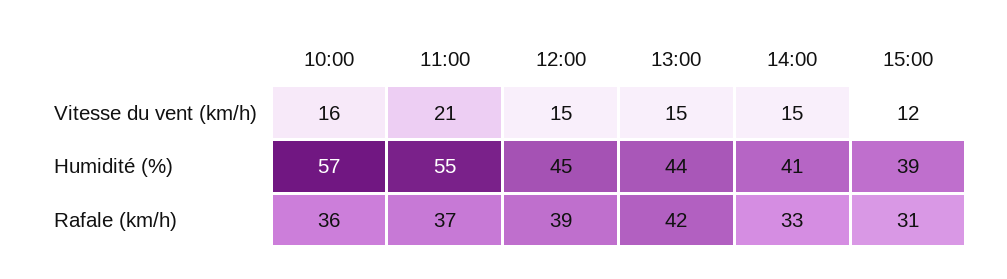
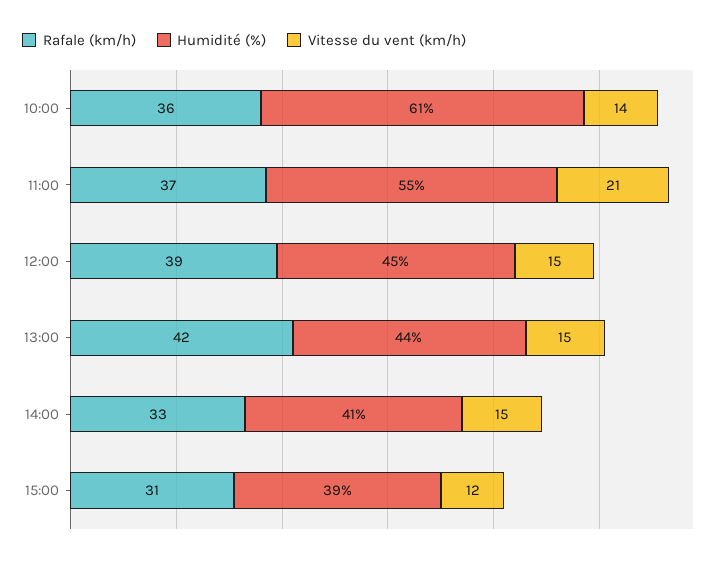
Vitesse du vent (km/h), 10:00: 16 -> 14
Humidité (%), 10:00: 57 -> 61

